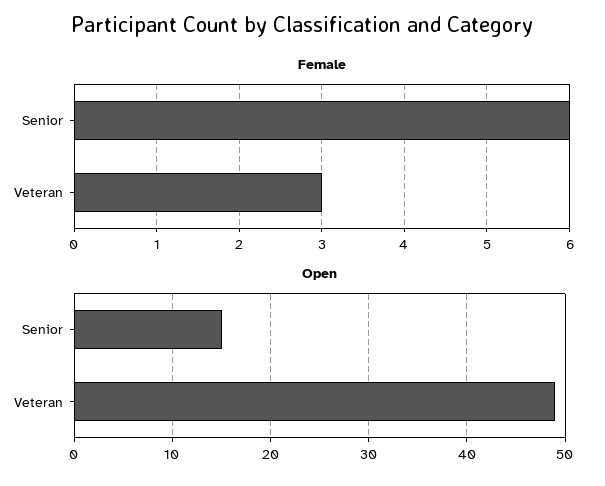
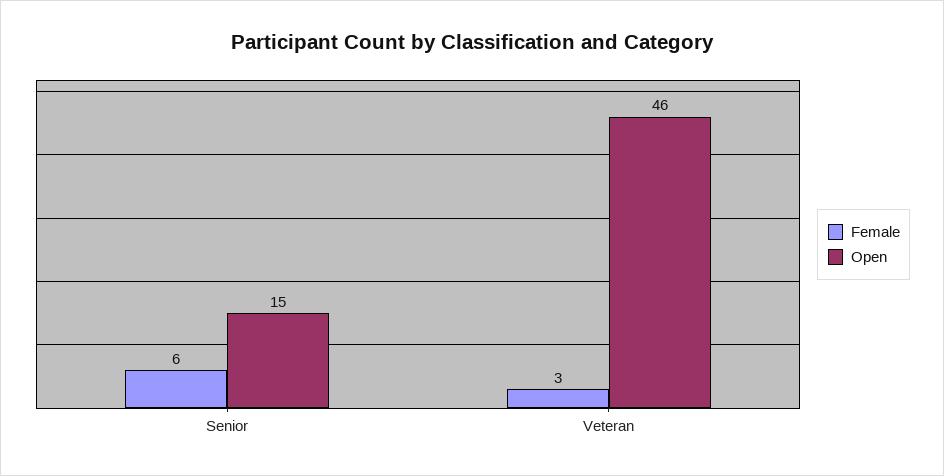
Open, Veteran: 49 -> 46

